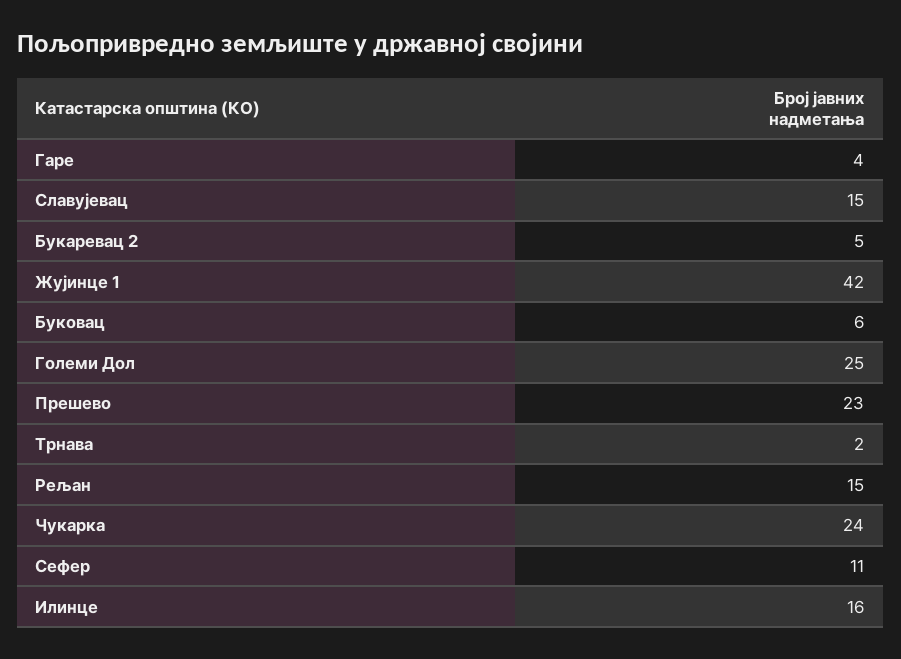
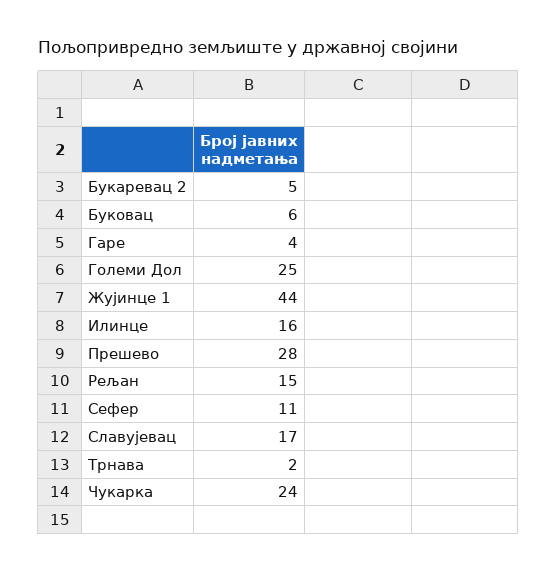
Славујевац: 15 -> 17
Жујинце 1: 42 -> 44
Прешево: 23 -> 28

